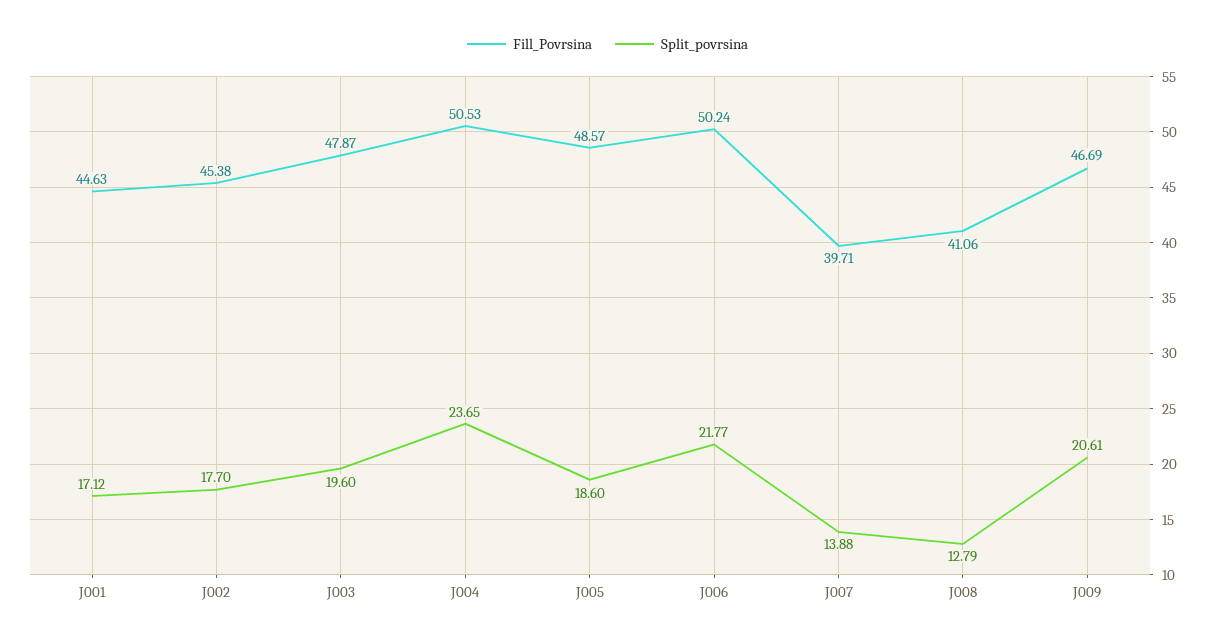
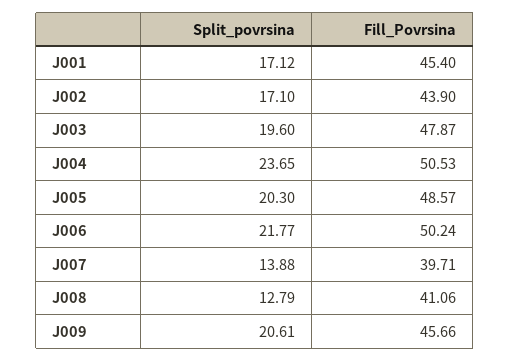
Fill_Povrsina, J001: 44.63 -> 45.4
Fill_Povrsina, J002: 45.38 -> 43.9
Split_povrsina, J002: 17.7 -> 17.1
Split_povrsina, J005: 18.6 -> 20.3
Fill_Povrsina, J009: 46.69 -> 45.66

